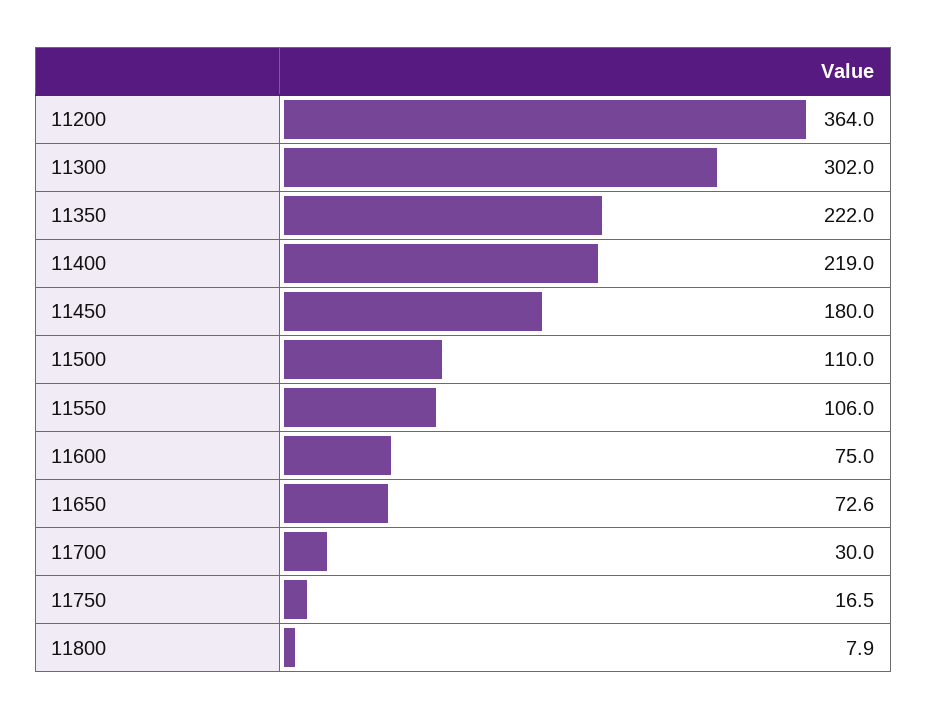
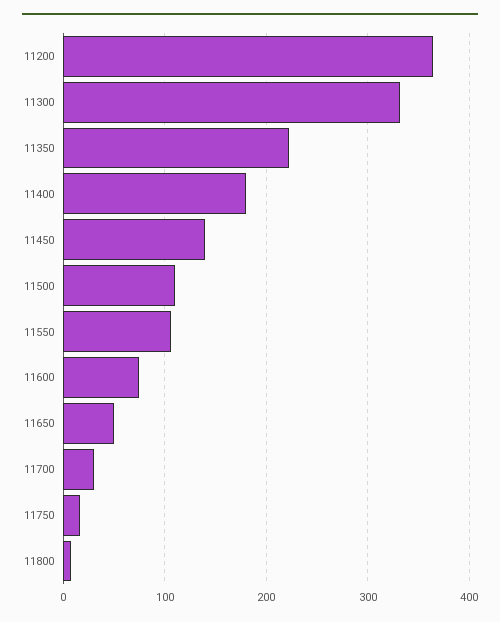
11300: 302 -> 330
11400: 219 -> 180
11450: 180 -> 140
11650: 72.6 -> 50

